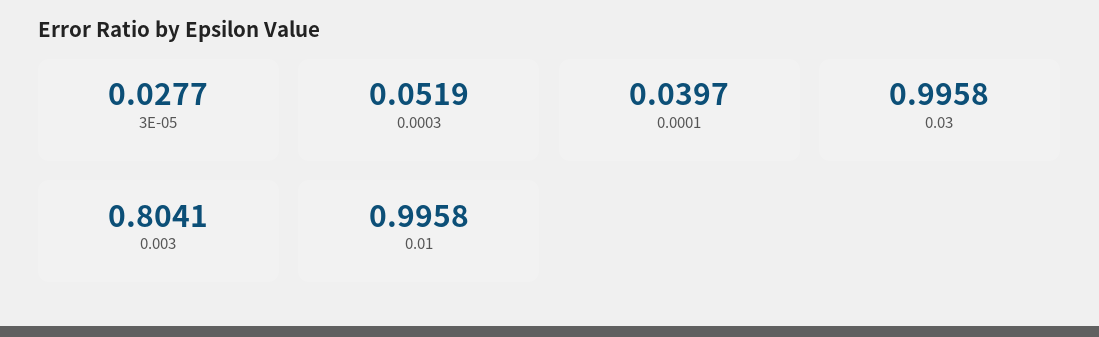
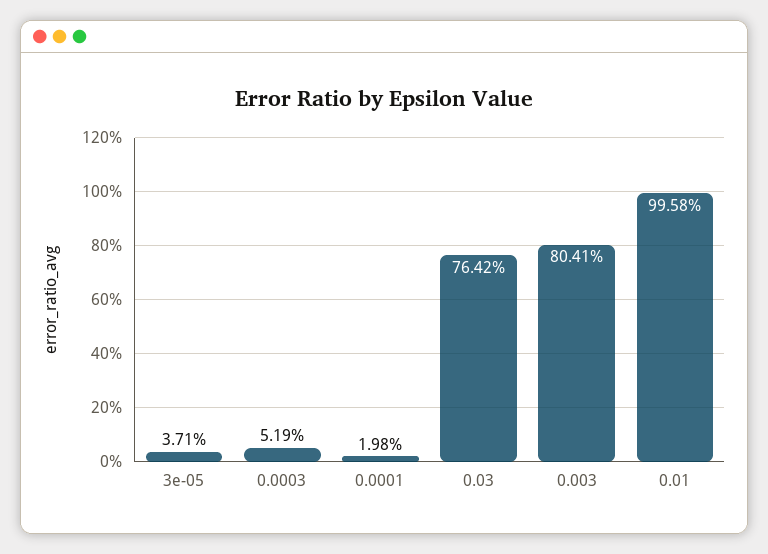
3E-05: 0.0277 -> 0.0371
0.0001: 0.0397 -> 0.0198
0.03: 0.9958 -> 0.7642

